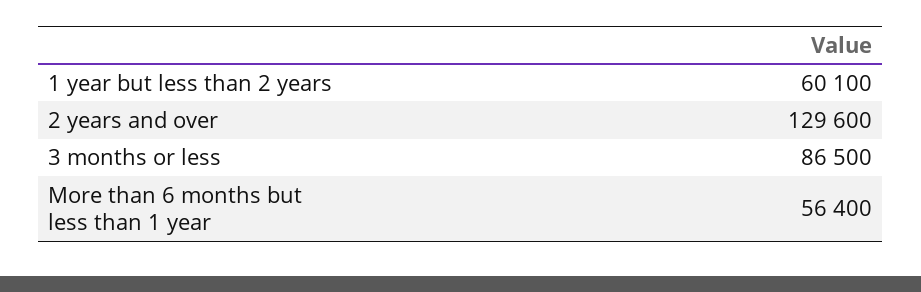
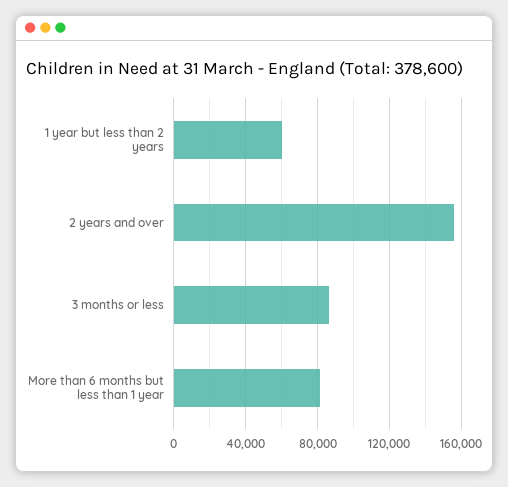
2 years and over: 129600 -> 155000
More than 6 months but less than 1 year: 56400 -> 80000

